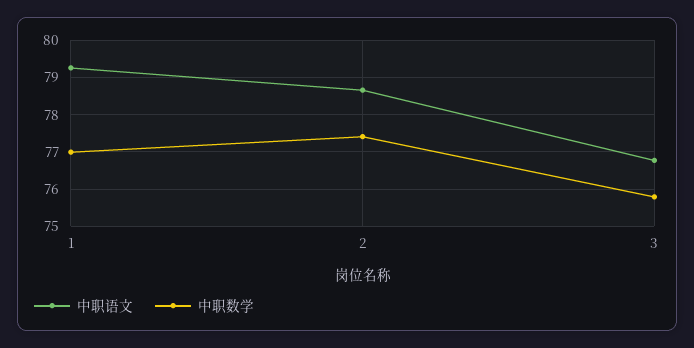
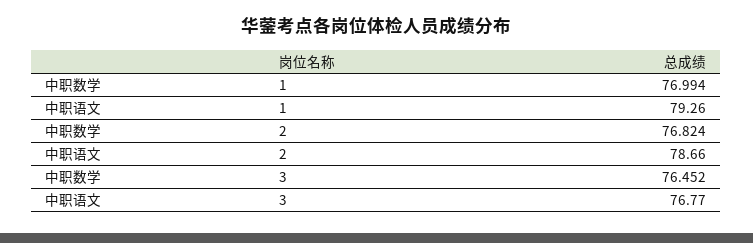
中职数学, 2: 77.4 -> 76.824
中职数学, 3: 75.8 -> 76.452

